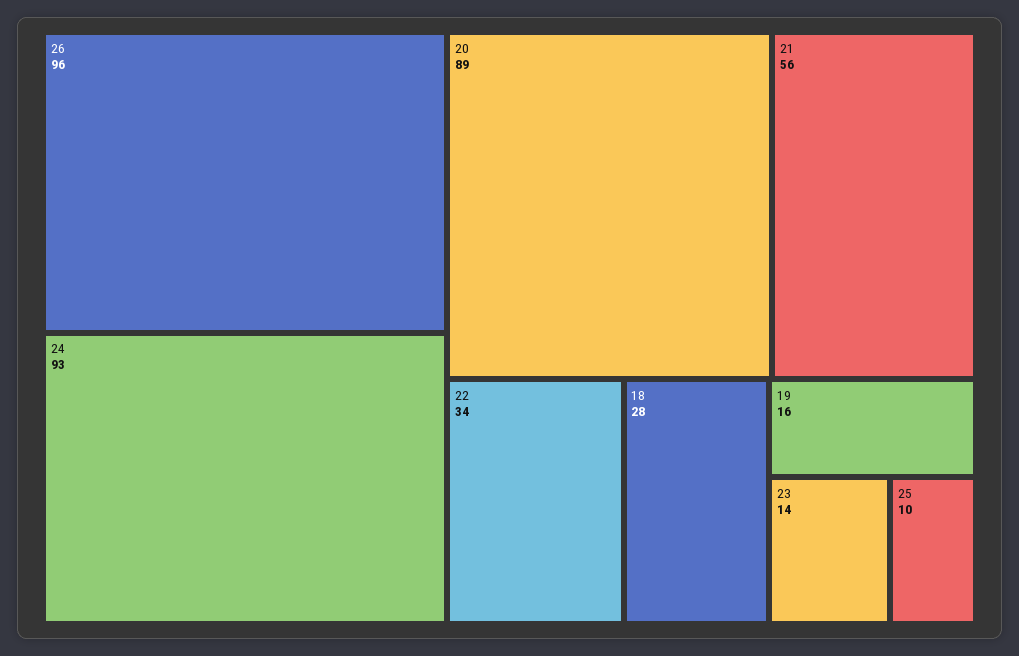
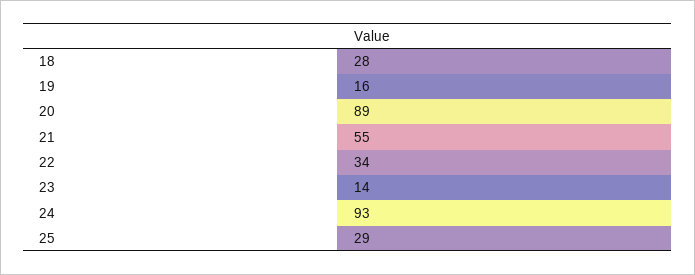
26: 96 -> none
21: 56 -> 55
25: 10 -> 29

